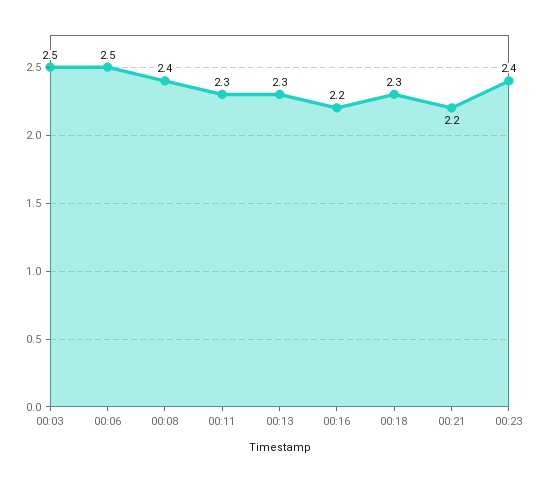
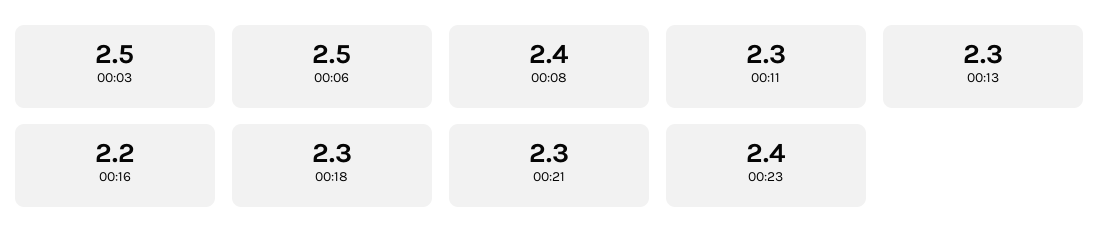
00:21: 2.2 -> 2.3

